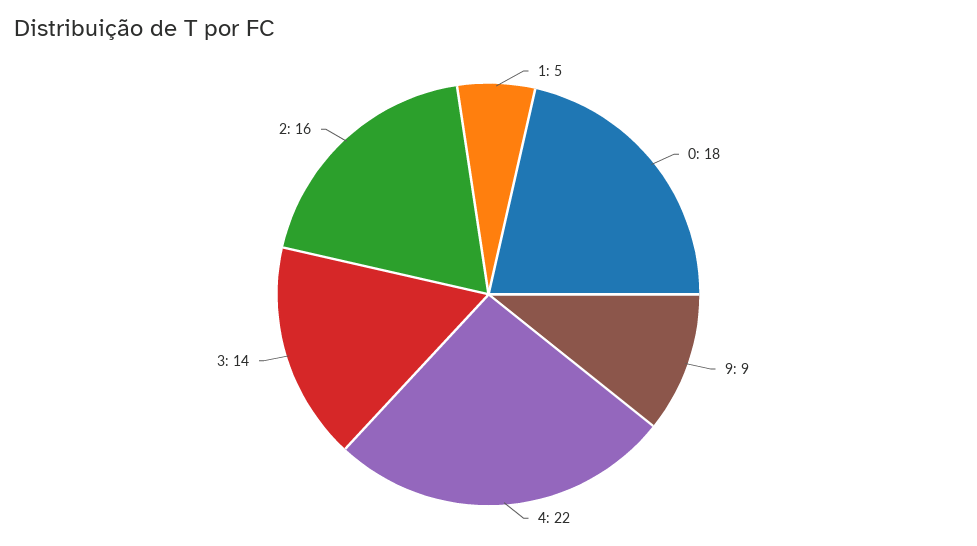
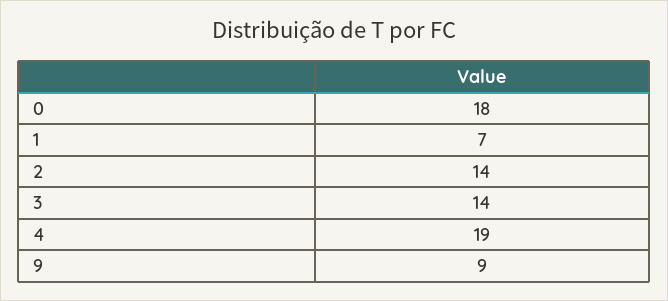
1: 5 -> 7
4: 22 -> 19
2: 16 -> 14

